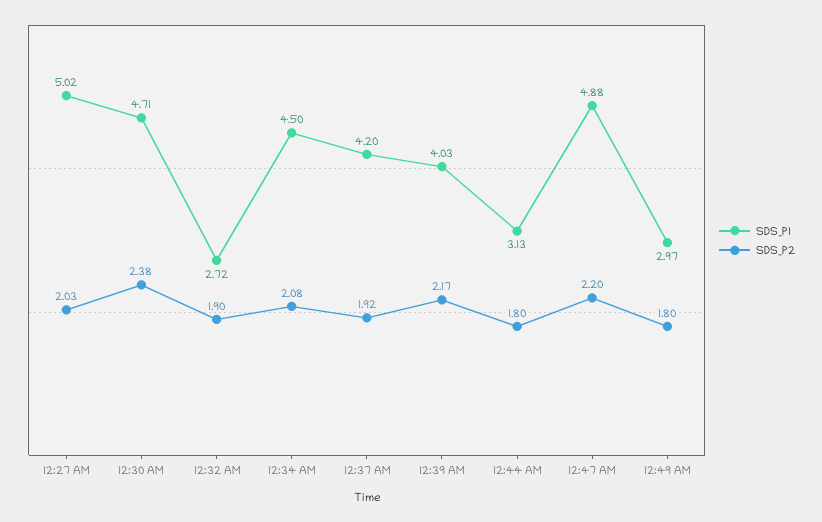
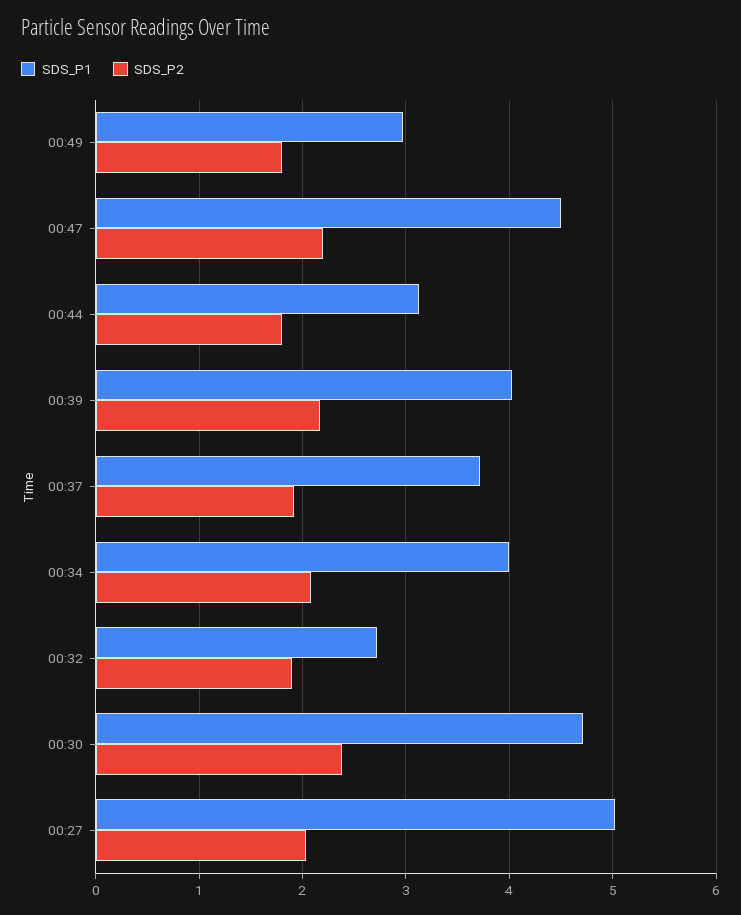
SDS_P1, 12:34 AM: 4.5 -> 4
SDS_P1, 12:37 AM: 4.2 -> 3.7
SDS_P1, 12:47 AM: 4.88 -> 4.5

